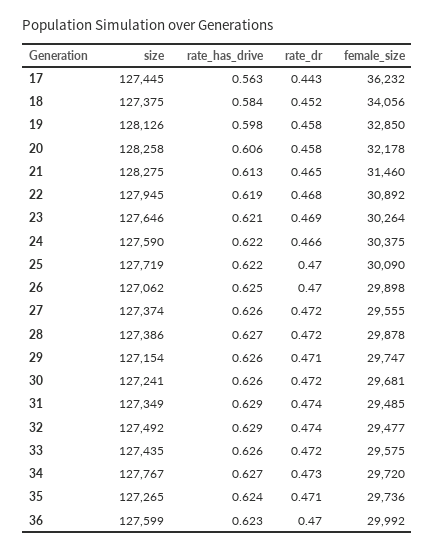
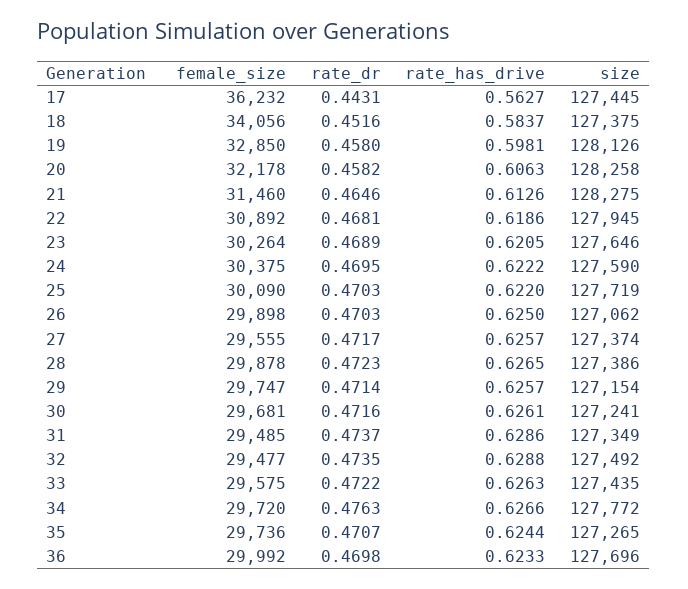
rate_dr, 24: 0.466 -> 0.4695
size, 34: 127767 -> 127772
rate_dr, 34: 0.473 -> 0.4763
size, 36: 127599 -> 127696

